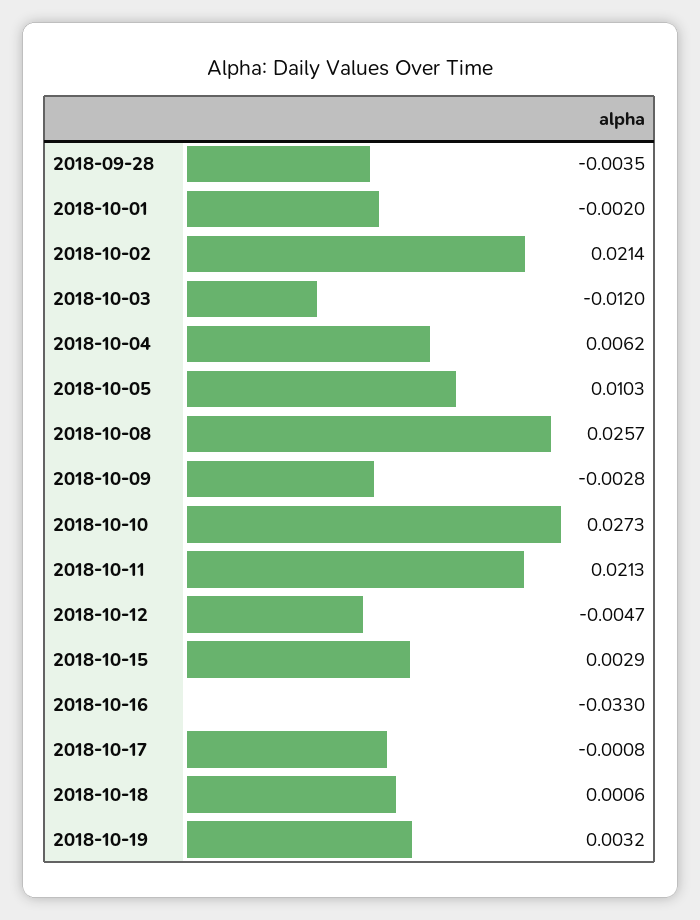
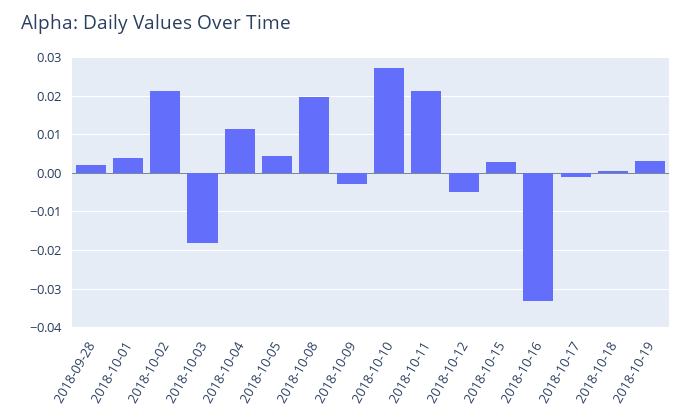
2018-09-28: -0.0035 -> 0.002
2018-10-01: -0.002 -> 0.004
2018-10-03: -0.012 -> -0.018
2018-10-04: 0.0062 -> 0.012
2018-10-05: 0.0103 -> 0.004
2018-10-08: 0.0257 -> 0.02

